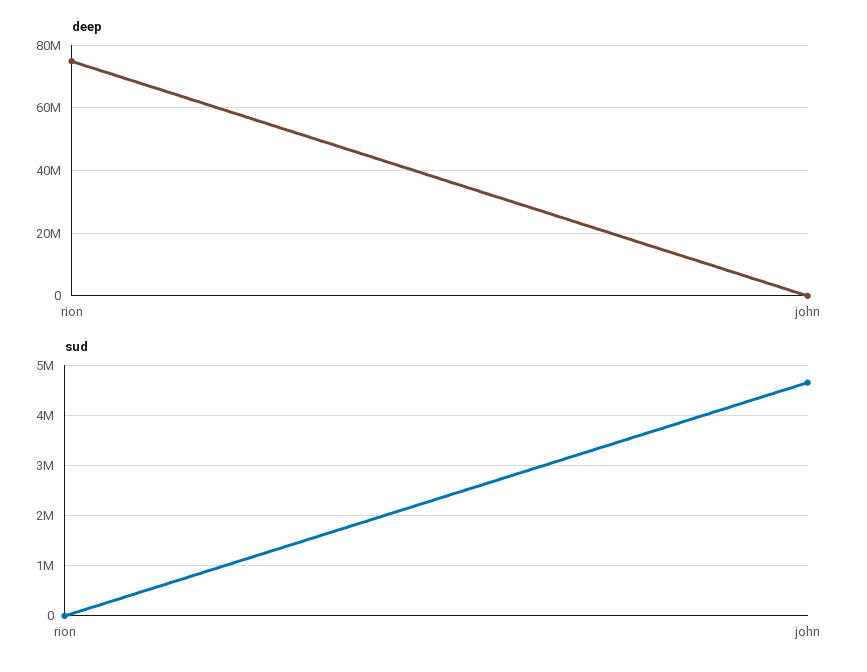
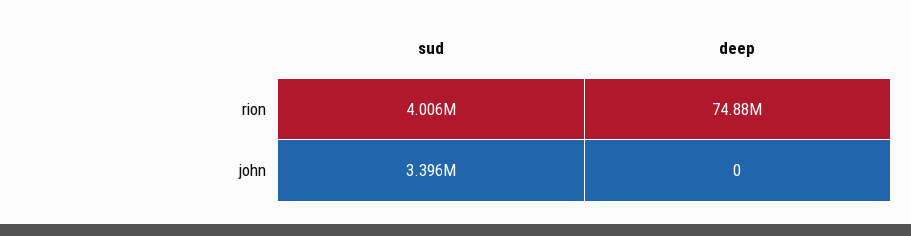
sud, rion: 0 -> 4006000
sud, john: 4600000 -> 3396000

